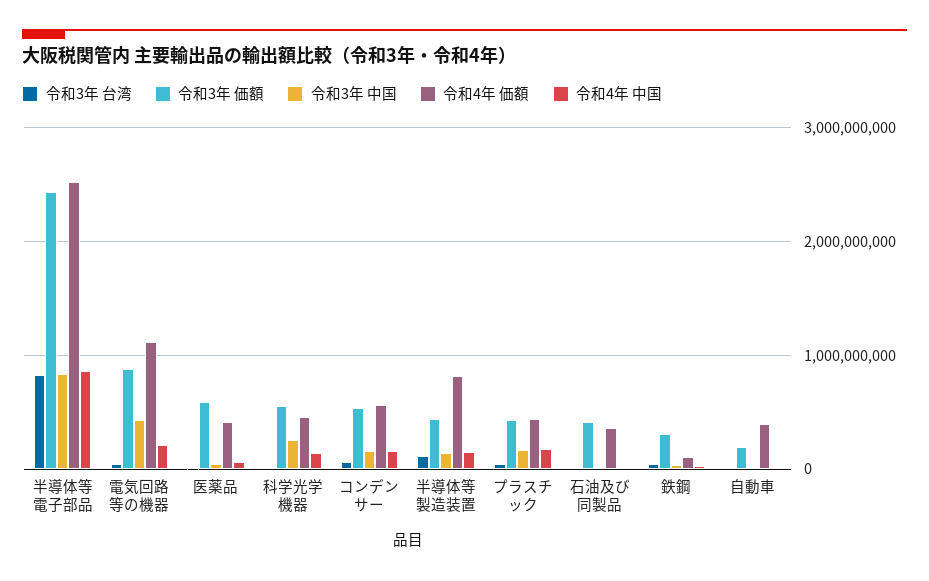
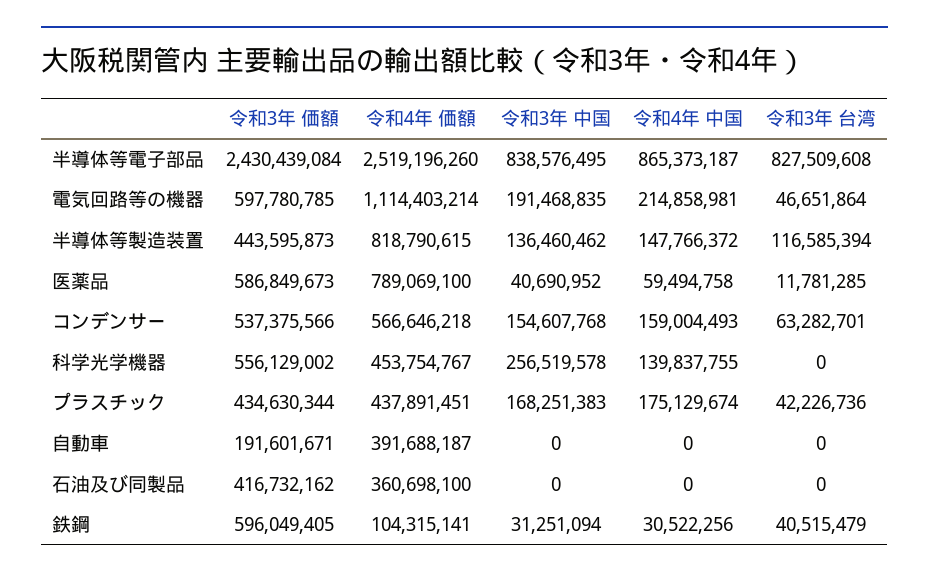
令和3年 価額, 電気回路等の機器: 900000000 -> 597780785
令和3年 中国, 電気回路等の機器: 400000000 -> 191468835
令和4年 価額, 医薬品: 400000000 -> 789069100
令和3年 価額, 鉄鋼: 300000000 -> 596049405

